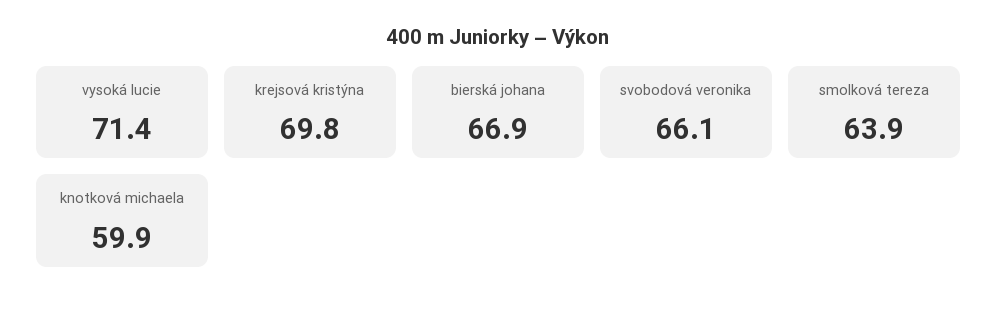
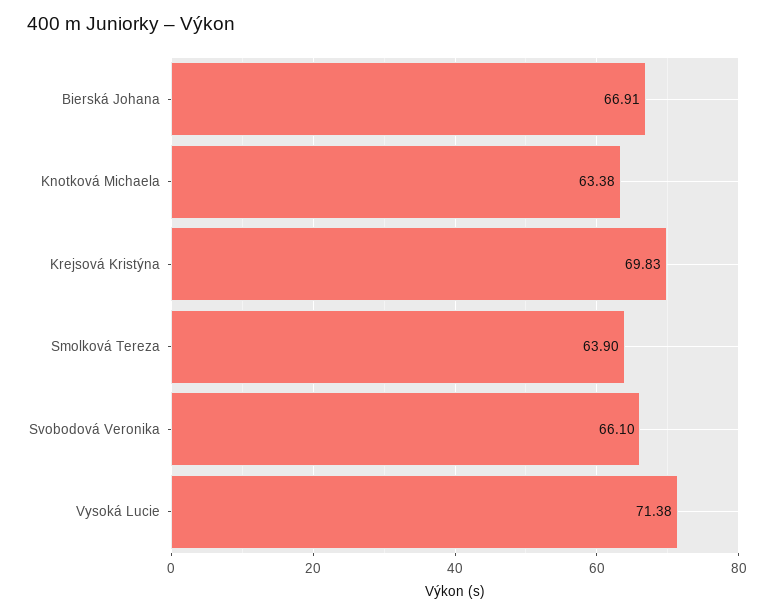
knotková michaela: 59.9 -> 63.38

